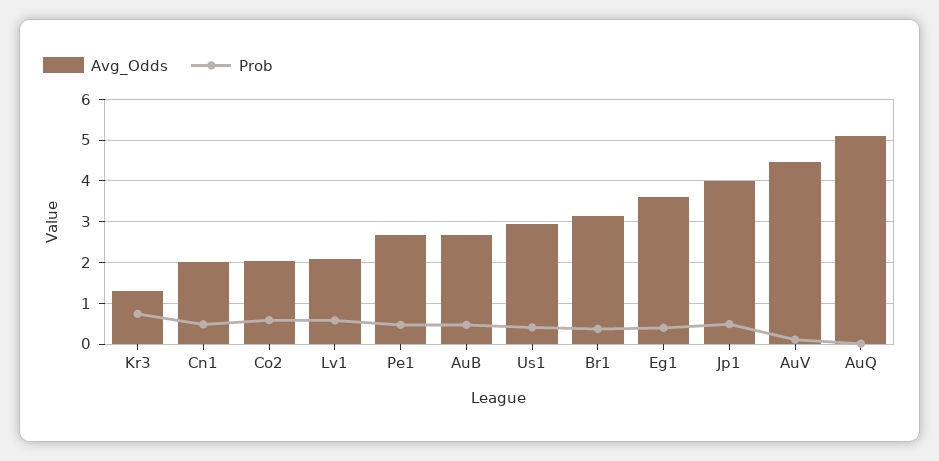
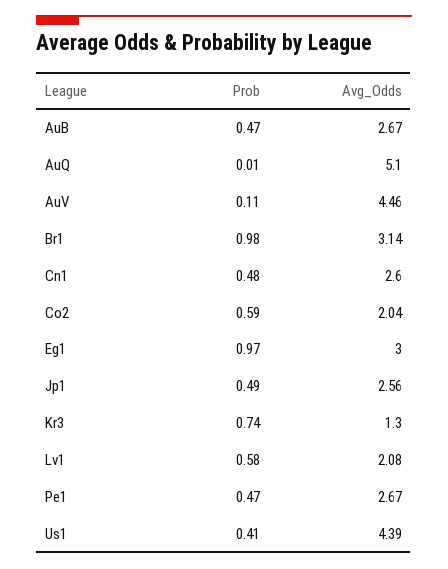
Avg_Odds, Cn1: 2 -> 2.6
Avg_Odds, Us1: 3 -> 4.39
Prob, Br1: 0.4 -> 0.98
Avg_Odds, Eg1: 3.6 -> 3
Prob, Eg1: 0.4 -> 0.97
Avg_Odds, Jp1: 4 -> 2.56

